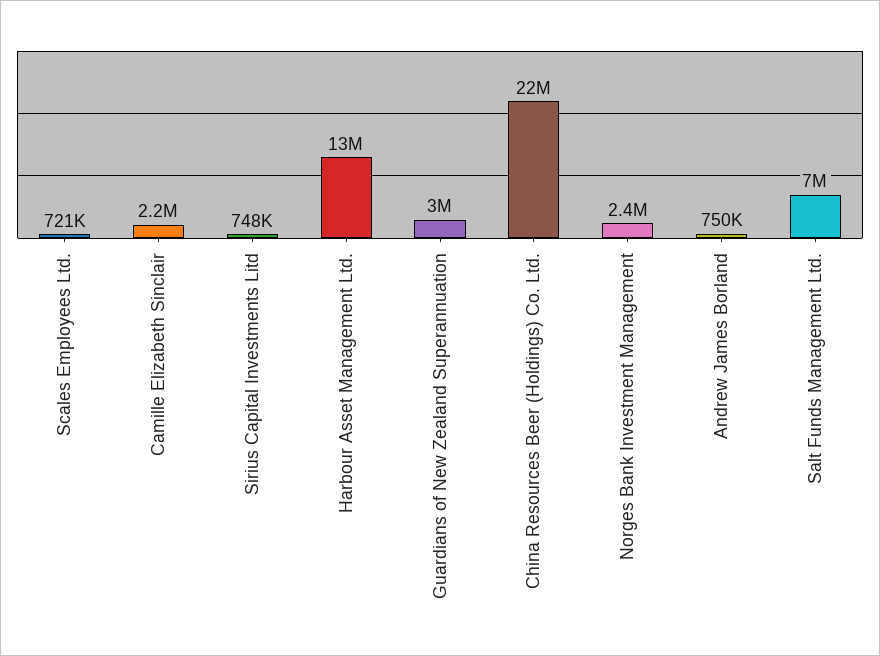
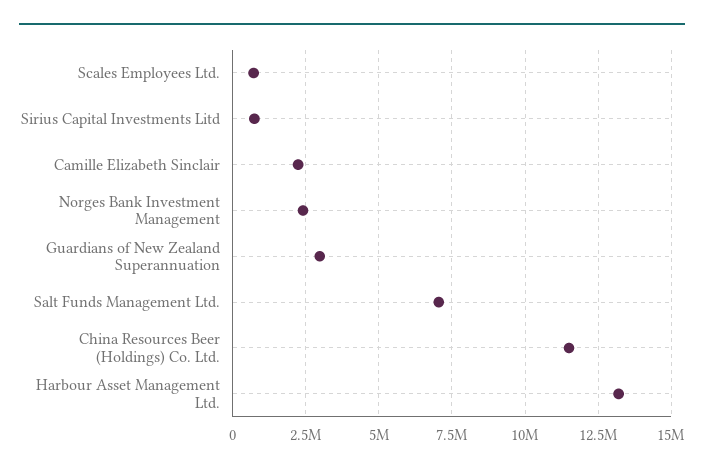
China Resources Beer (Holdings) Co. Ltd.: 22000000 -> 11500000
Andrew James Borland: 750000 -> none

